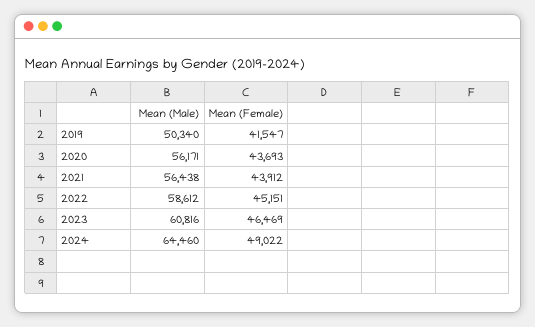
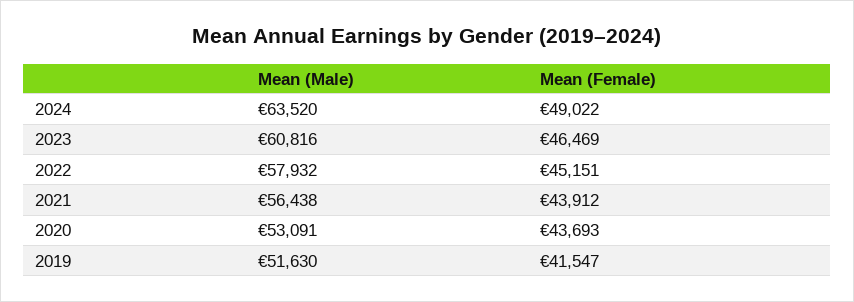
Mean (Male), 2019: 50340 -> 51630
Mean (Male), 2020: 56171 -> 53091
Mean (Male), 2022: 58612 -> 57932
Mean (Male), 2024: 64460 -> 63520

